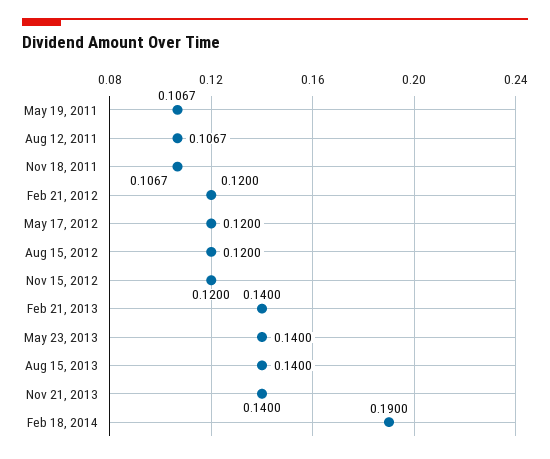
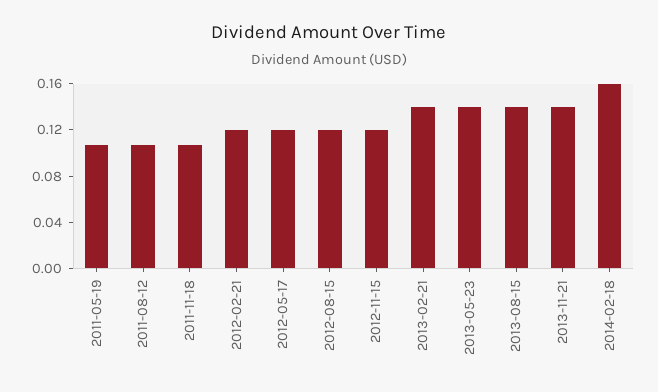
Feb 18, 2014: 0.19 -> 0.16

